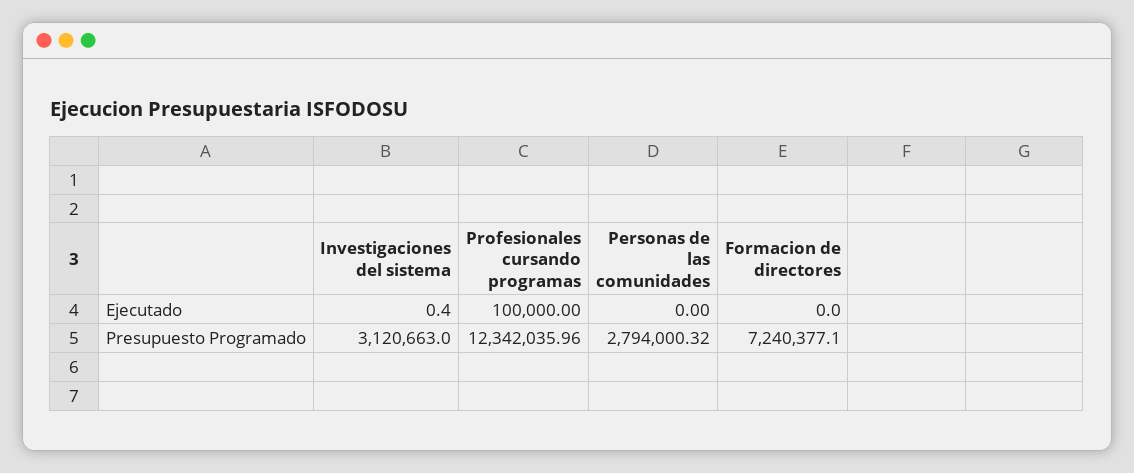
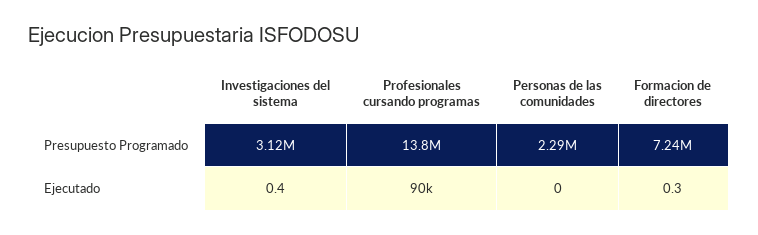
Profesionales cursando programas, Ejecutado: 100000 -> 90000
Formacion de directores, Ejecutado: 0 -> 0.3
Profesionales cursando programas, Presupuesto Programado: 12342035.96 -> 13800000
Personas de las comunidades, Presupuesto Programado: 2794000.32 -> 2290000

